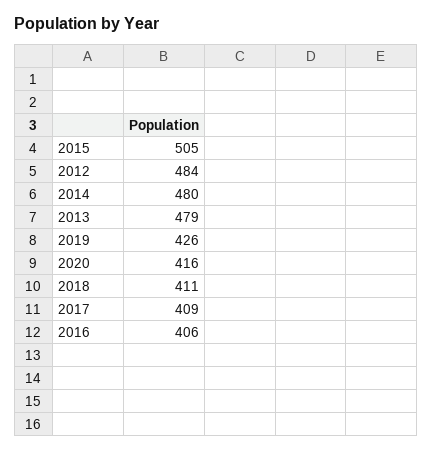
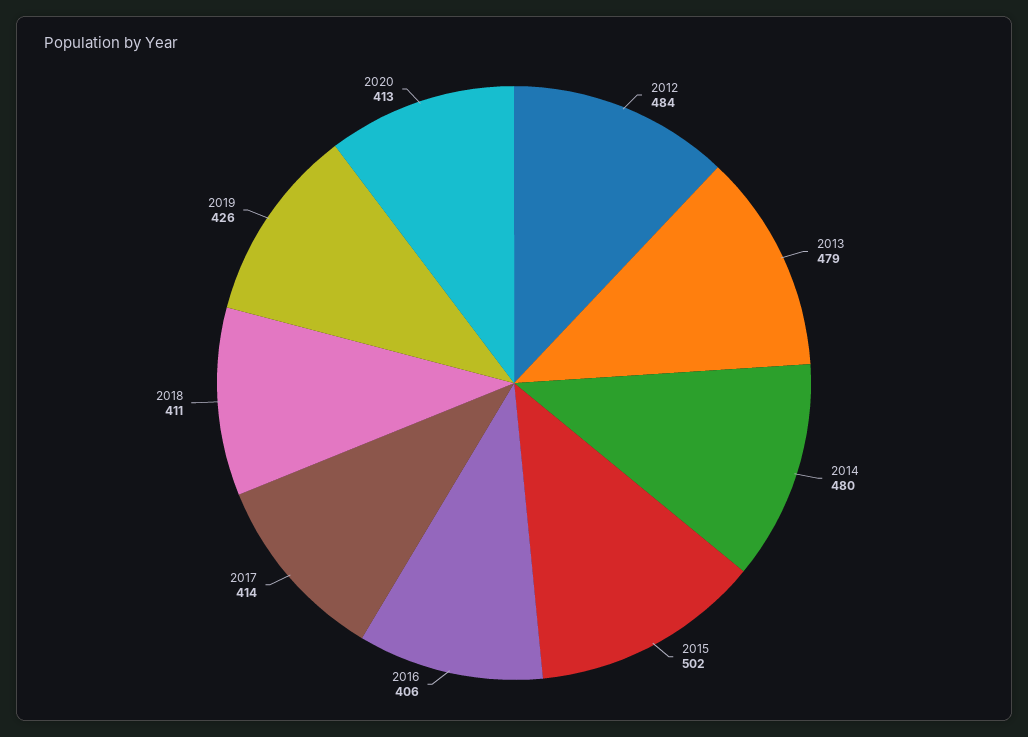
2015: 505 -> 502
2020: 416 -> 413
2017: 409 -> 414

